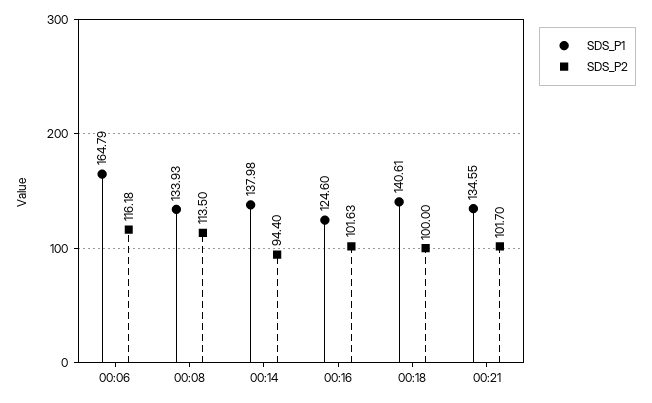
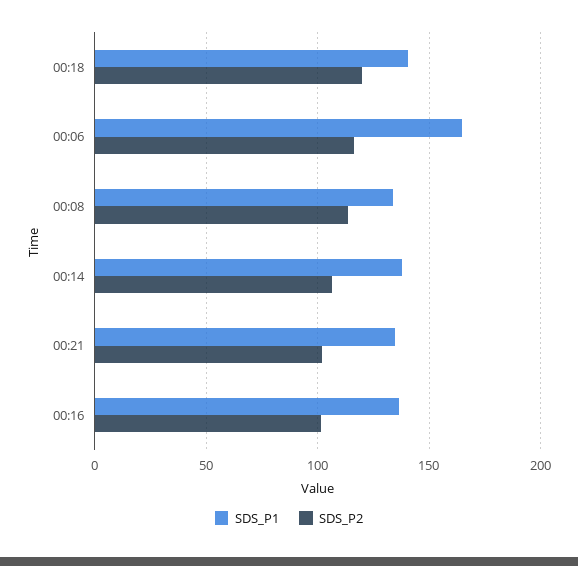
SDS_P2, 00:14: 94.4 -> 105
SDS_P1, 00:16: 124.6 -> 135
SDS_P2, 00:18: 100 -> 120

